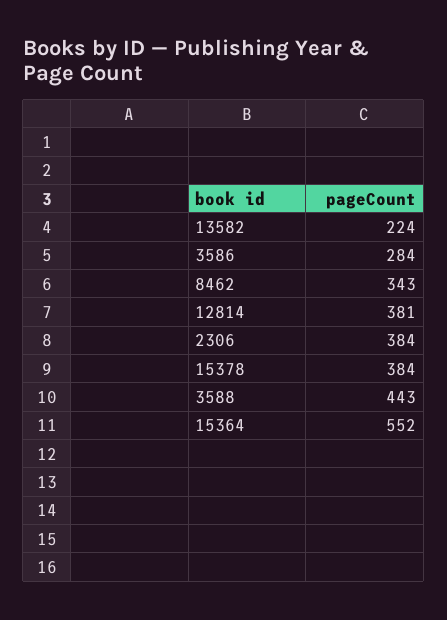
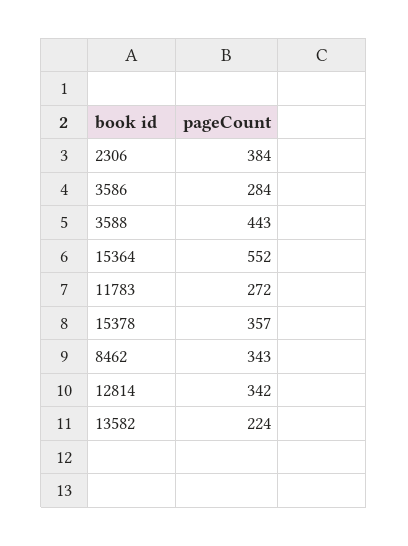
12814: 381 -> 342
15378: 384 -> 357
11783: none -> 272

